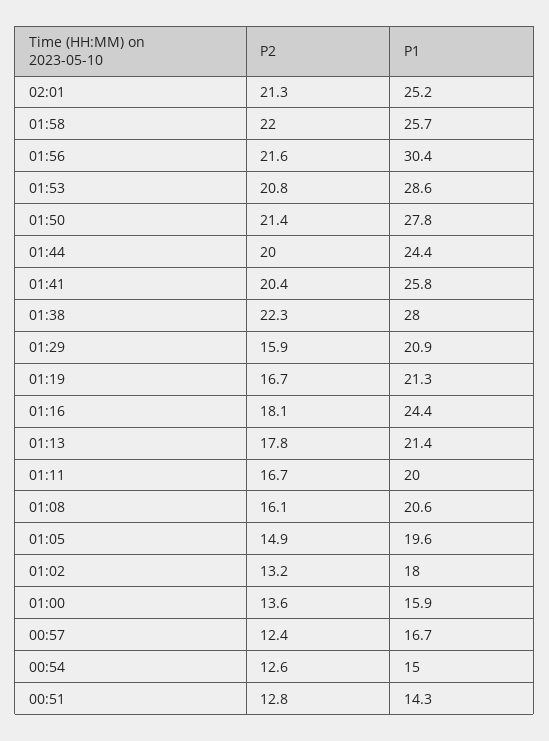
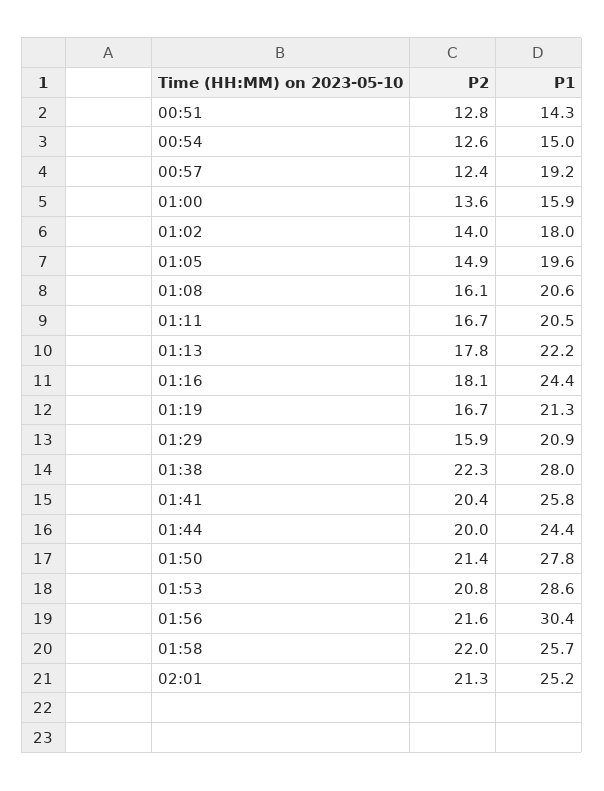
P1, 01:13: 21.4 -> 22.2
P1, 01:11: 20 -> 20.5
P2, 01:02: 13.2 -> 14
P1, 00:57: 16.7 -> 19.2

